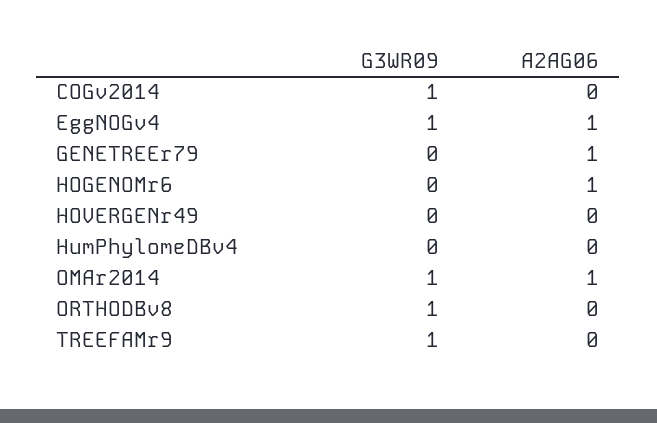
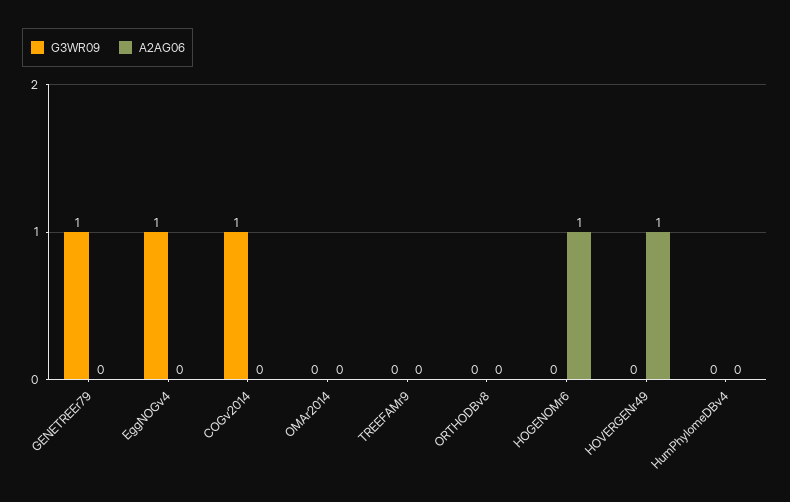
A2AG06, EggNOGv4: 1 -> 0
G3WR09, GENETREEr79: 0 -> 1
A2AG06, GENETREEr79: 1 -> 0
A2AG06, HOVERGENr49: 0 -> 1
G3WR09, OMAr2014: 1 -> 0
A2AG06, OMAr2014: 1 -> 0
G3WR09, ORTHODBv8: 1 -> 0
G3WR09, TREEFAMr9: 1 -> 0

